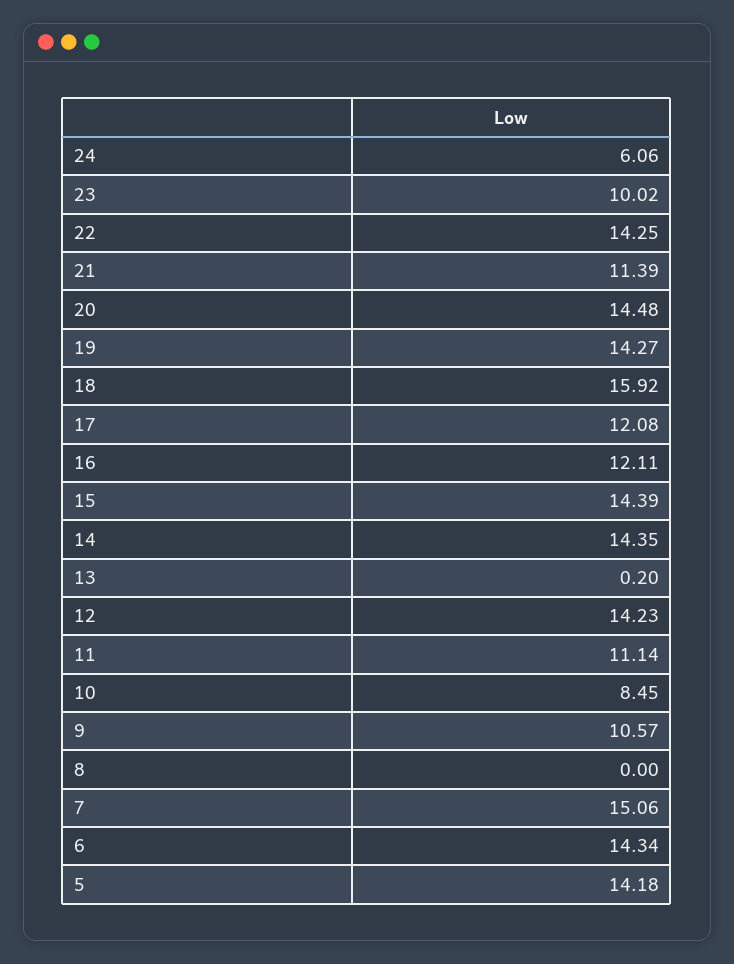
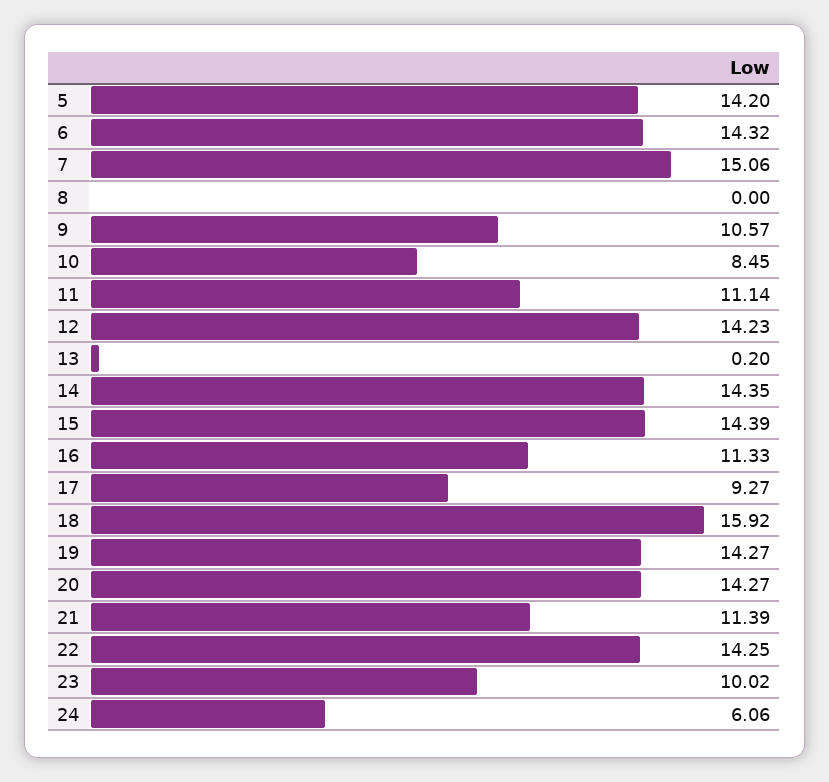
20: 14.48 -> 14.27
17: 12.08 -> 9.27
16: 12.11 -> 11.33
6: 14.34 -> 14.32
5: 14.18 -> 14.2

